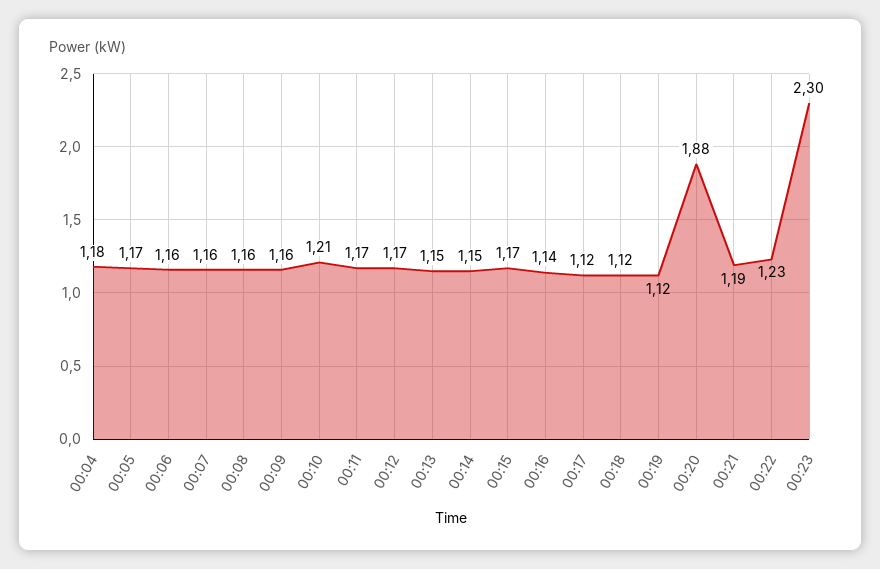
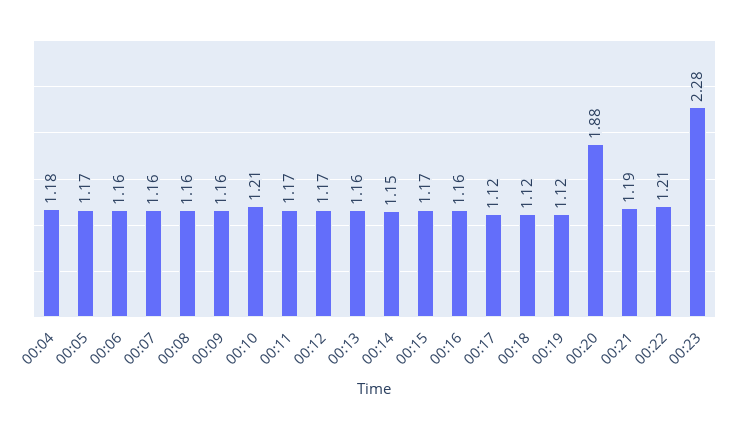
00:13: 1.15 -> 1.16
00:16: 1.14 -> 1.16
00:22: 1.23 -> 1.21
00:23: 2.3 -> 2.28

